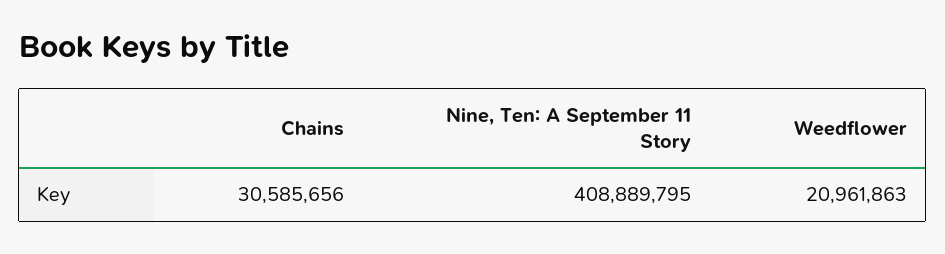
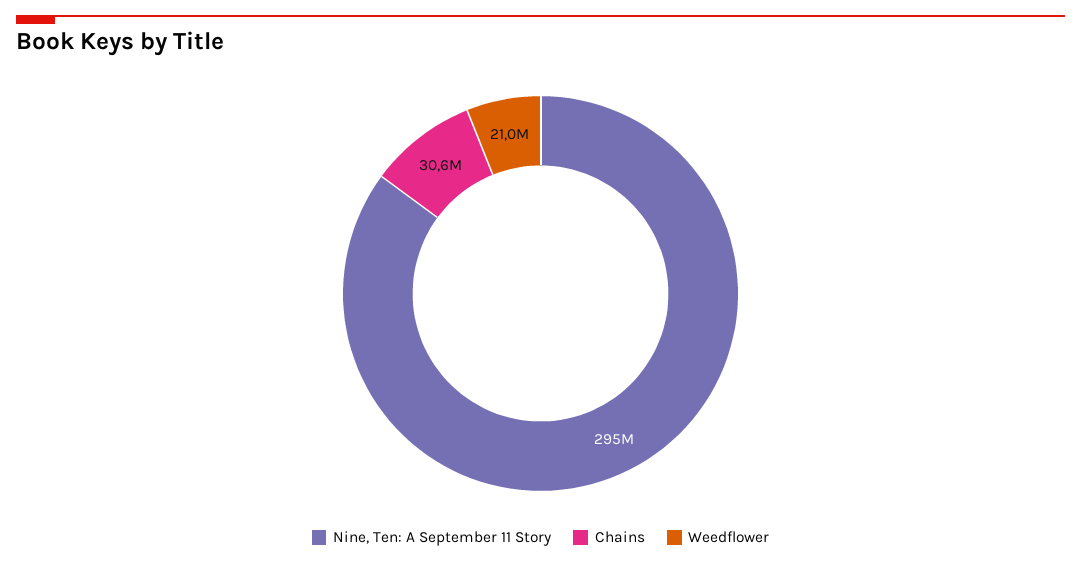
Nine, Ten: A September 11 Story: 408889795 -> 295000000

